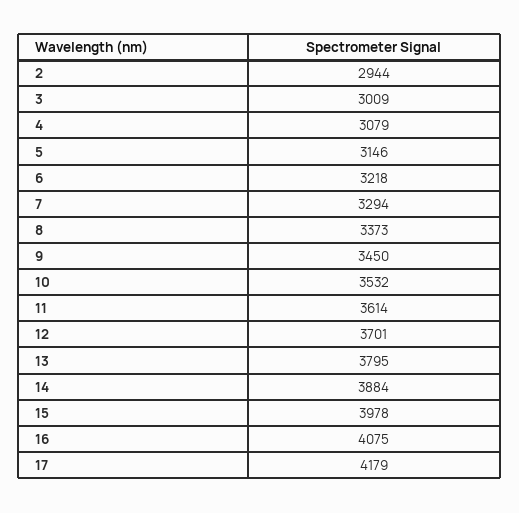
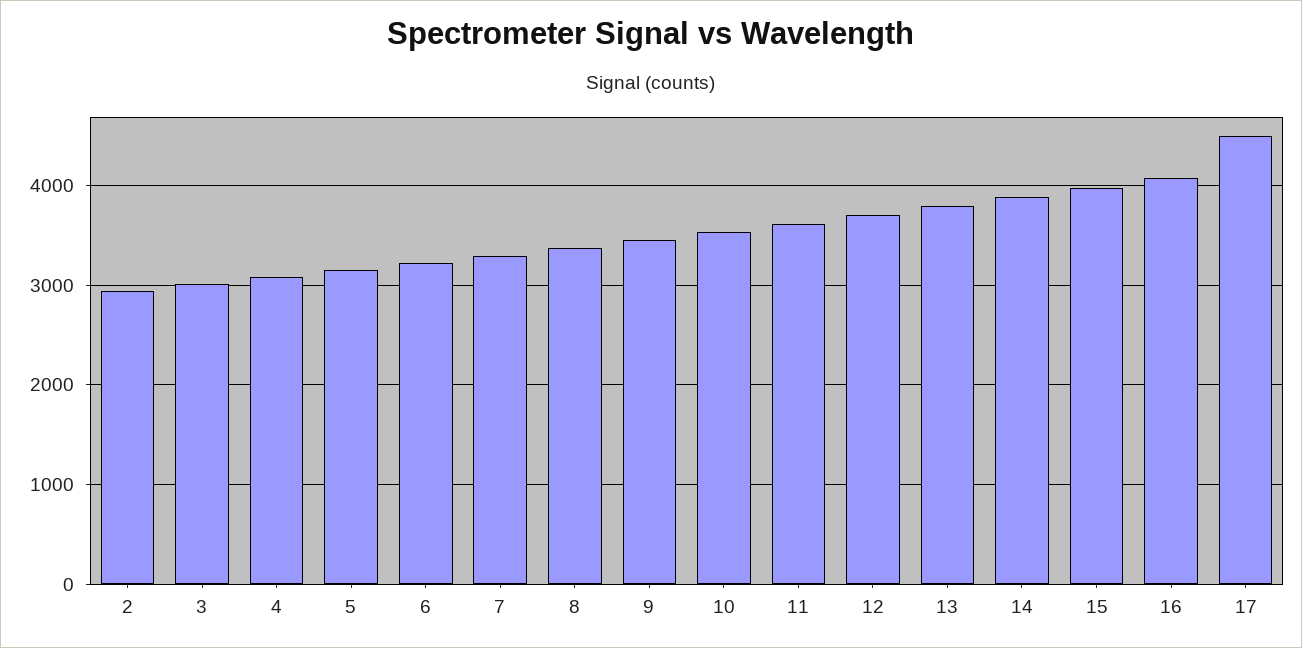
17: 4179 -> 4500

